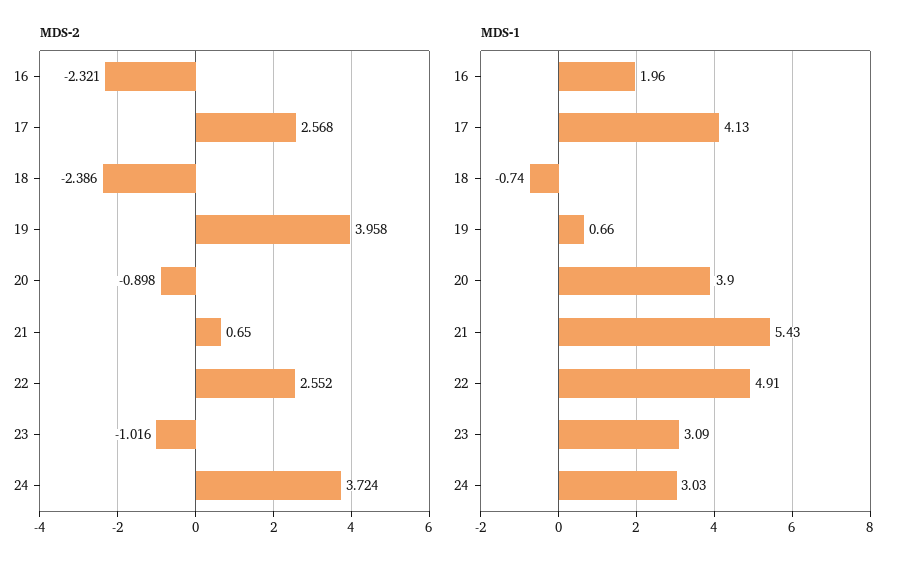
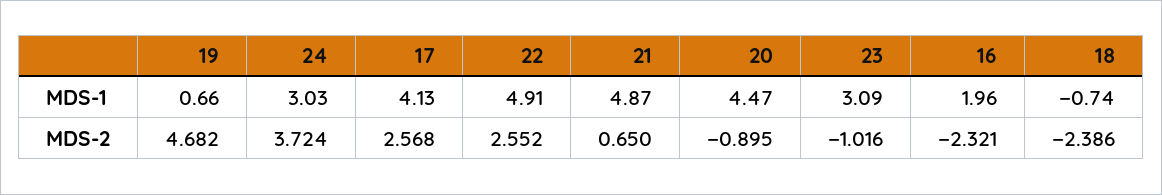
MDS-2, 19: 3.958 -> 4.682
MDS-2, 20: -0.898 -> -0.895
MDS-1, 20: 3.9 -> 4.47
MDS-1, 21: 5.43 -> 4.87

